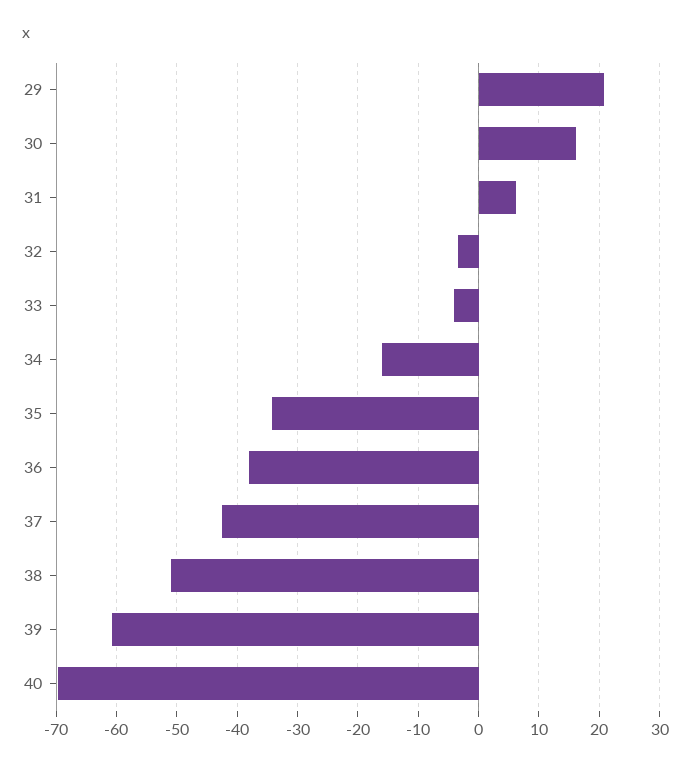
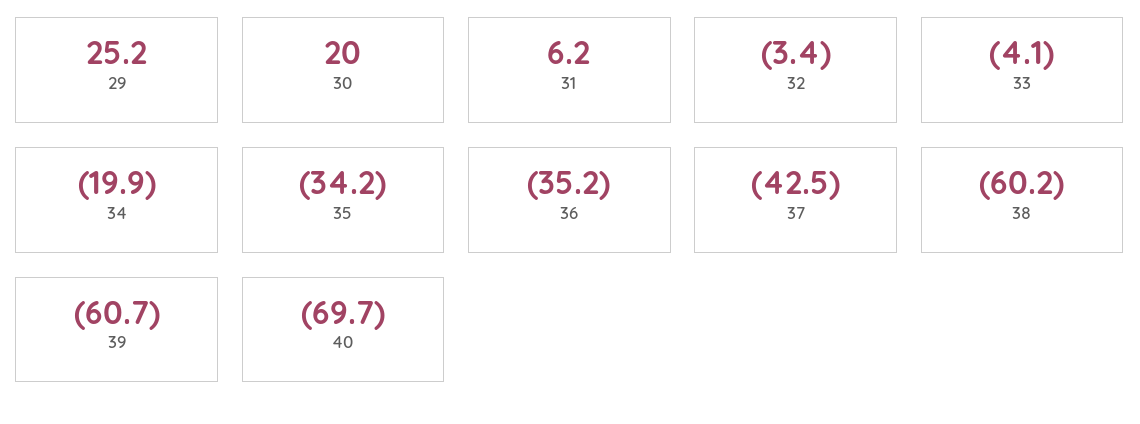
29: 21 -> 25.2
30: 16 -> 20
34: -16 -> -19.9
36: -38 -> -35.2
38: -51 -> -60.2

